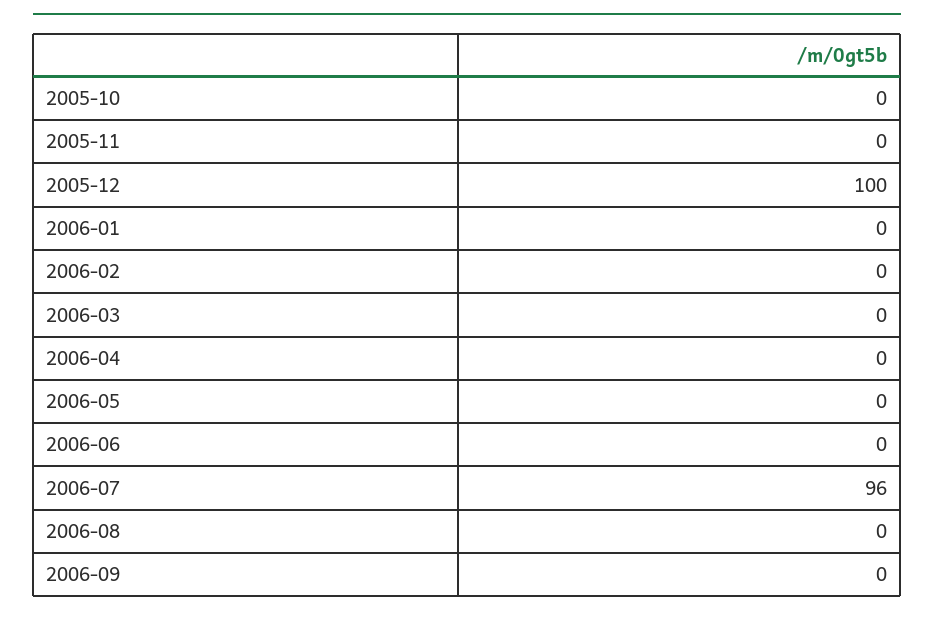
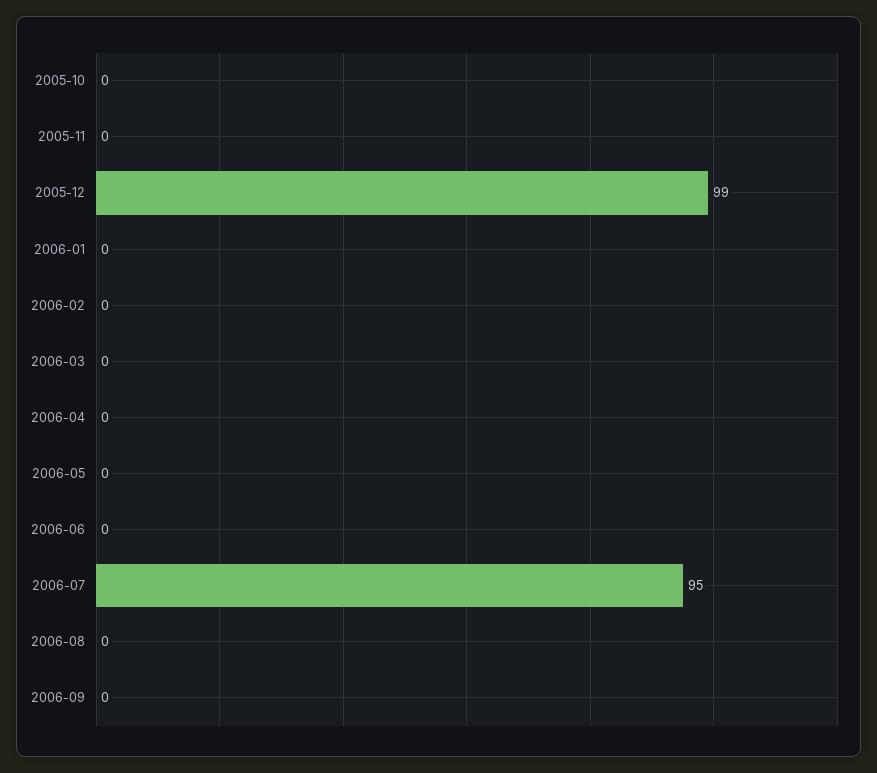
2005-12: 100 -> 99
2006-07: 96 -> 95

